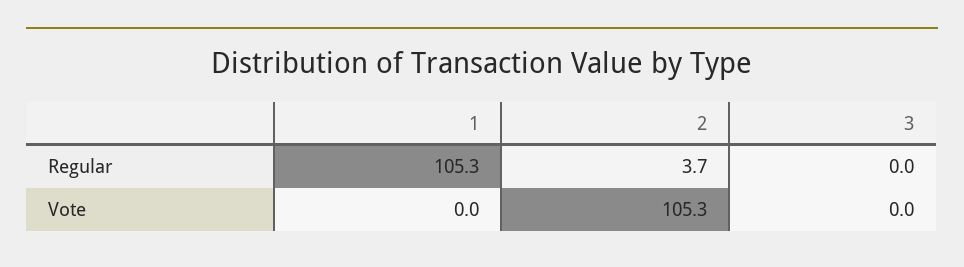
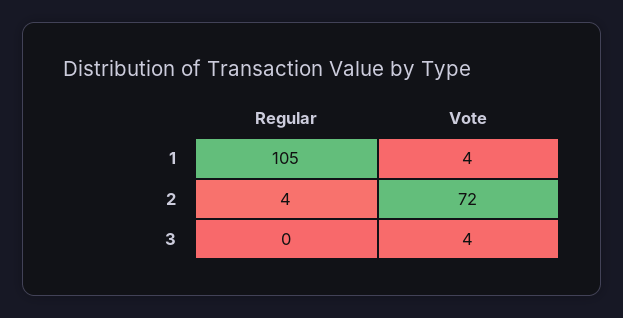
1, Vote: 0 -> 4
2, Vote: 105.3 -> 72
3, Vote: 0 -> 4

